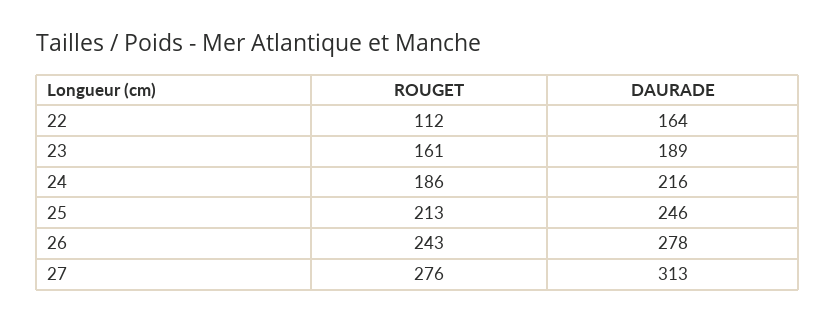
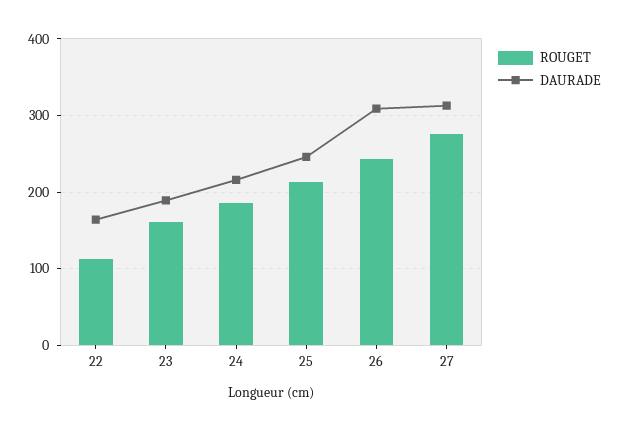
DAURADE, 26: 278 -> 310

